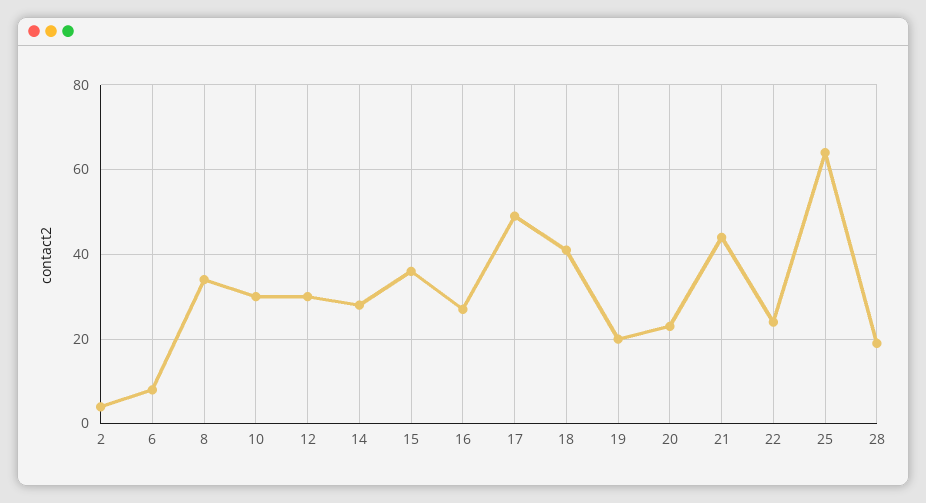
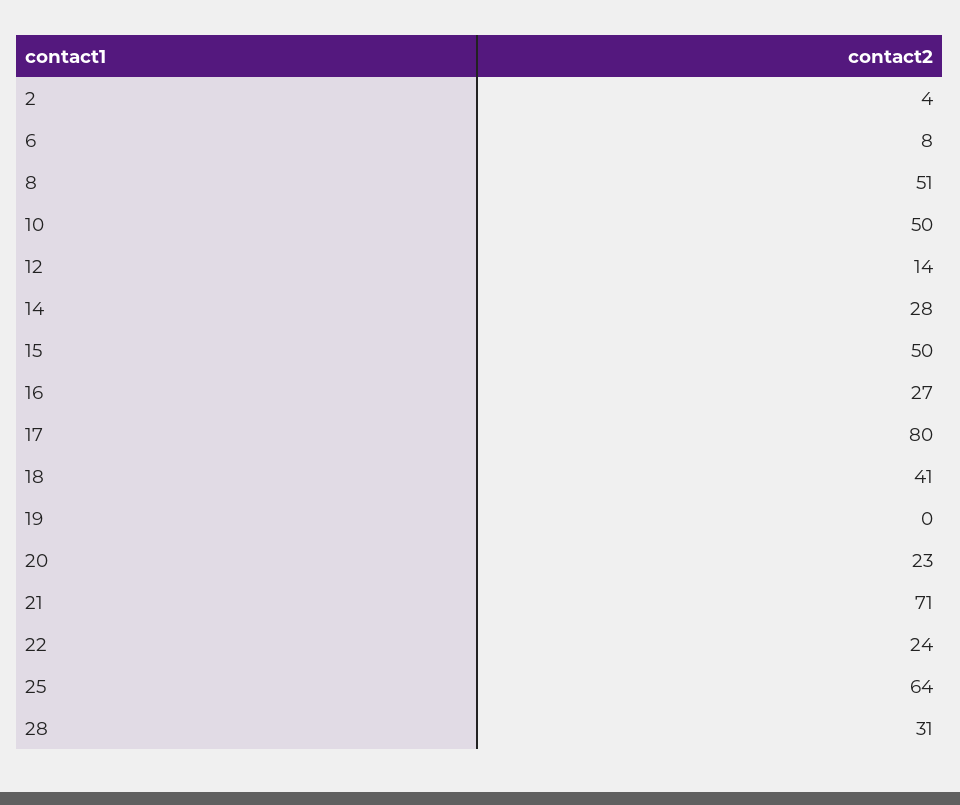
8: 35 -> 51
10: 30 -> 50
12: 30 -> 14
15: 35 -> 50
17: 50 -> 80
19: 20 -> 0
21: 45 -> 71
28: 20 -> 31

